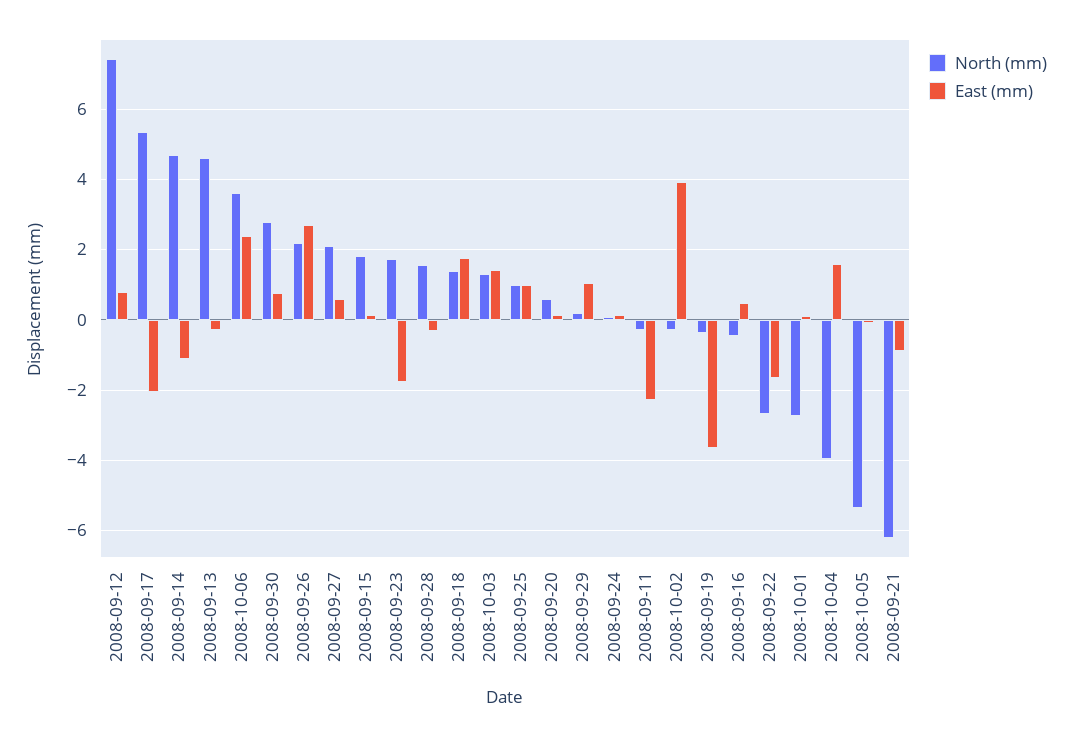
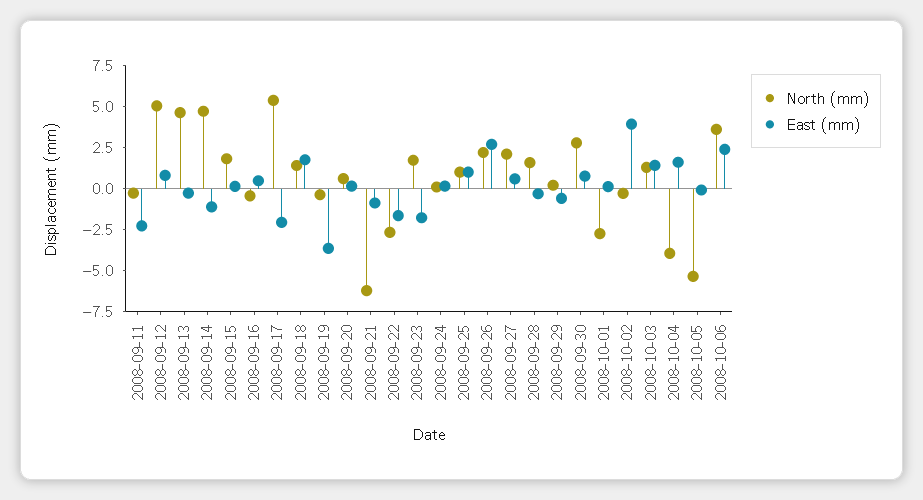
North (mm), 2008-09-12: 7.4 -> 5
East (mm), 2008-09-29: 1 -> -0.5

